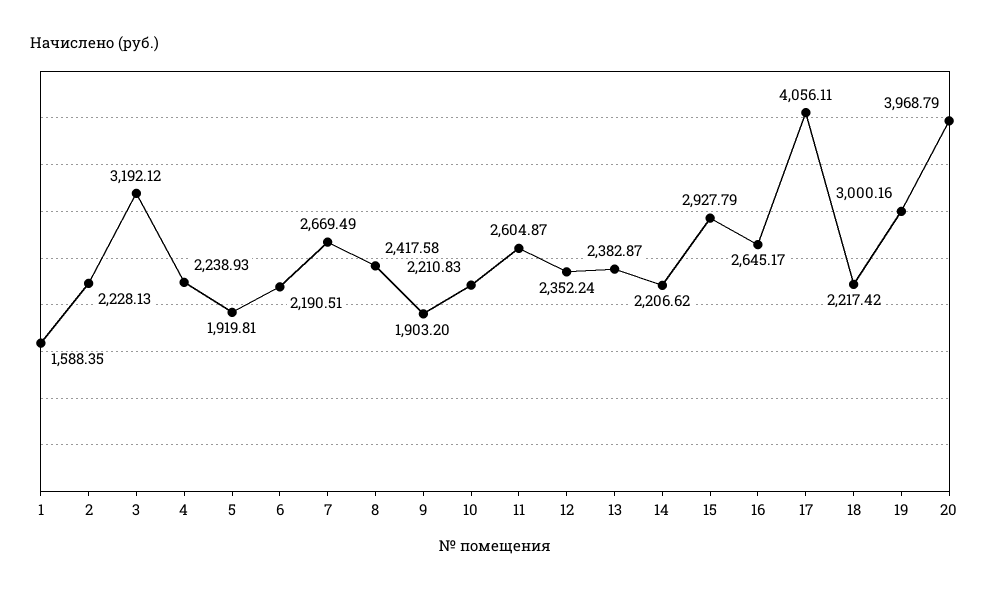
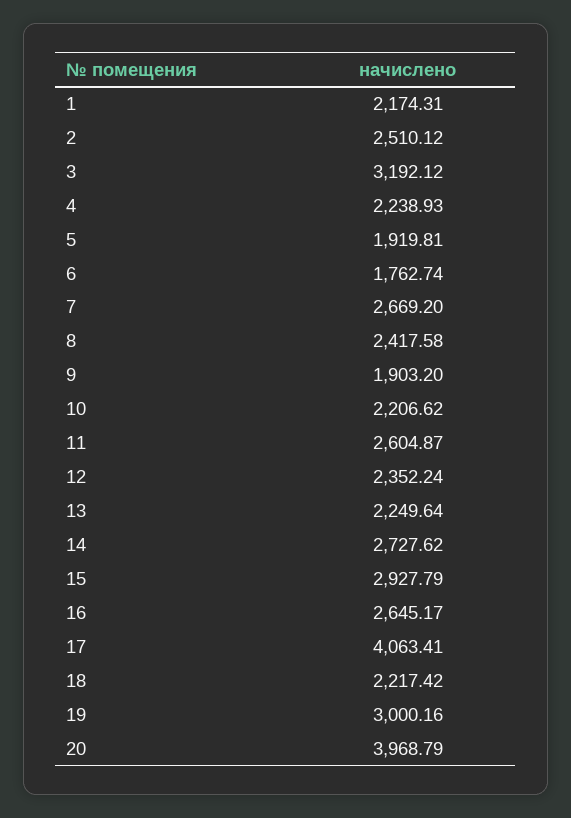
1: 1588.35 -> 2174.31
2: 2228.13 -> 2510.12
6: 2190.51 -> 1762.74
7: 2669.49 -> 2669.2
10: 2210.83 -> 2206.62
13: 2382.87 -> 2249.64
14: 2206.62 -> 2727.62
17: 4056.11 -> 4063.41

